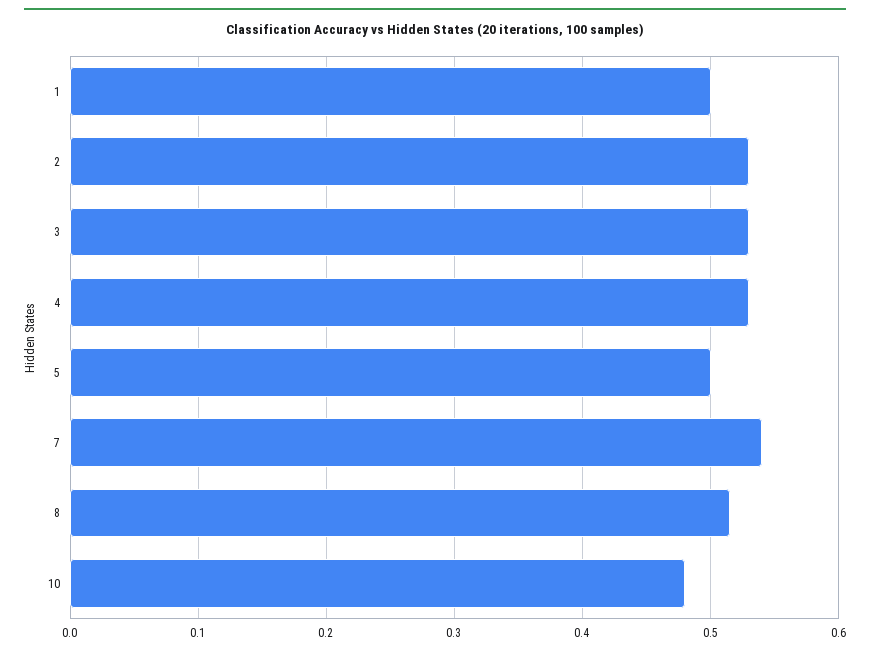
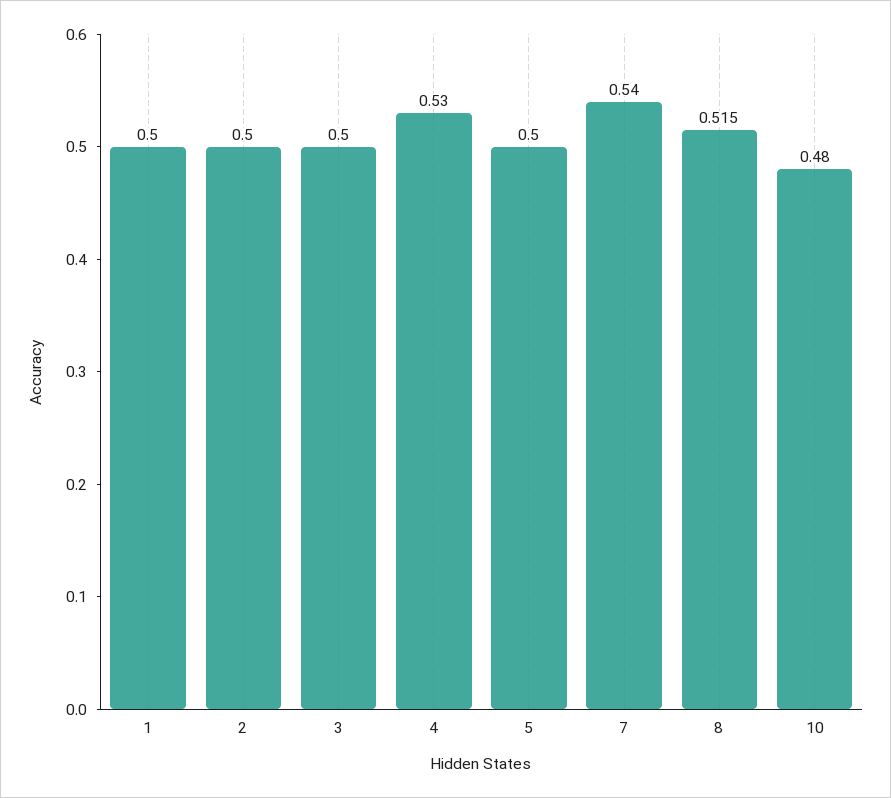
2: 0.53 -> 0.5
3: 0.53 -> 0.5

